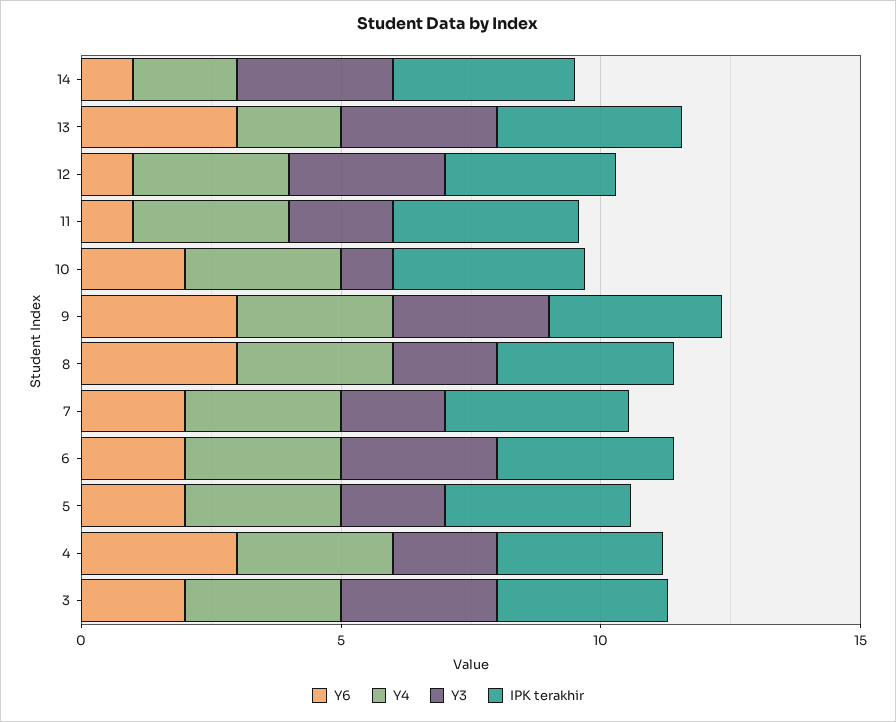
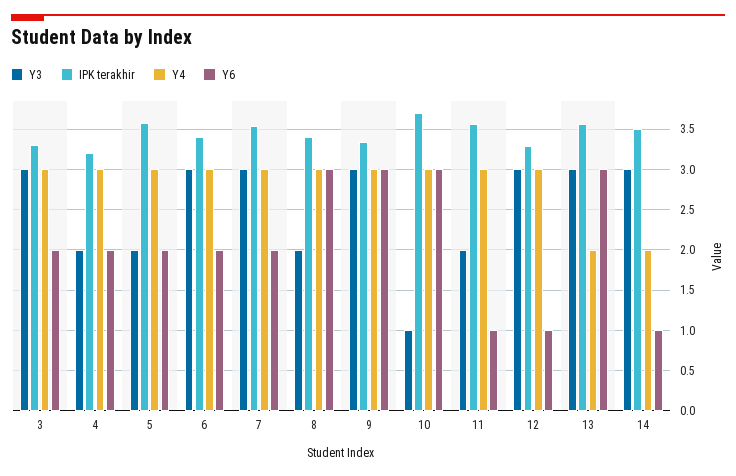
Y6, 10: 2 -> 3
Y3, 7: 2 -> 3
Y6, 4: 3 -> 2

